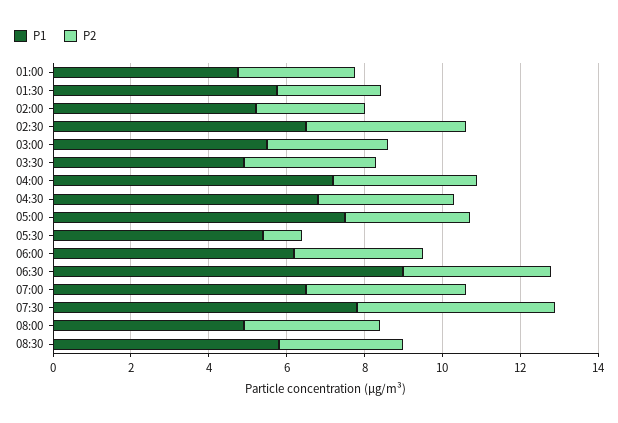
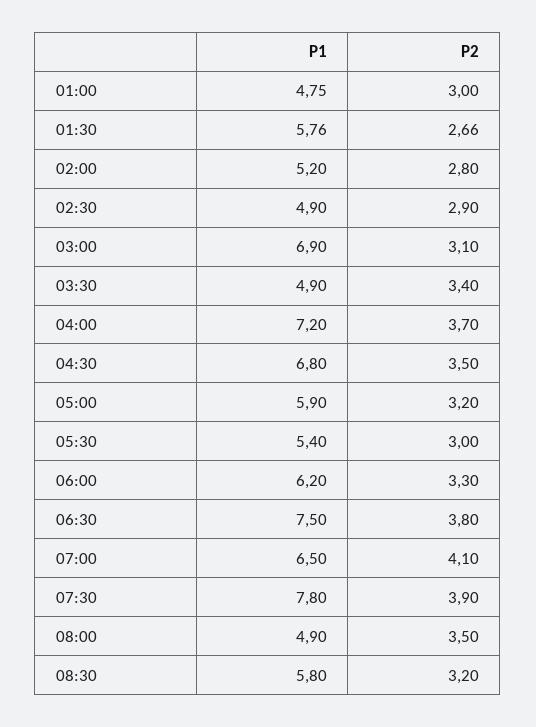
P1, 02:30: 6.5 -> 4.9
P2, 02:30: 4 -> 2.9
P1, 03:00: 5.5 -> 6.9
P1, 05:00: 7.5 -> 5.9
P2, 05:30: 1 -> 3
P1, 06:30: 9 -> 7.5
P2, 07:30: 5 -> 3.9

